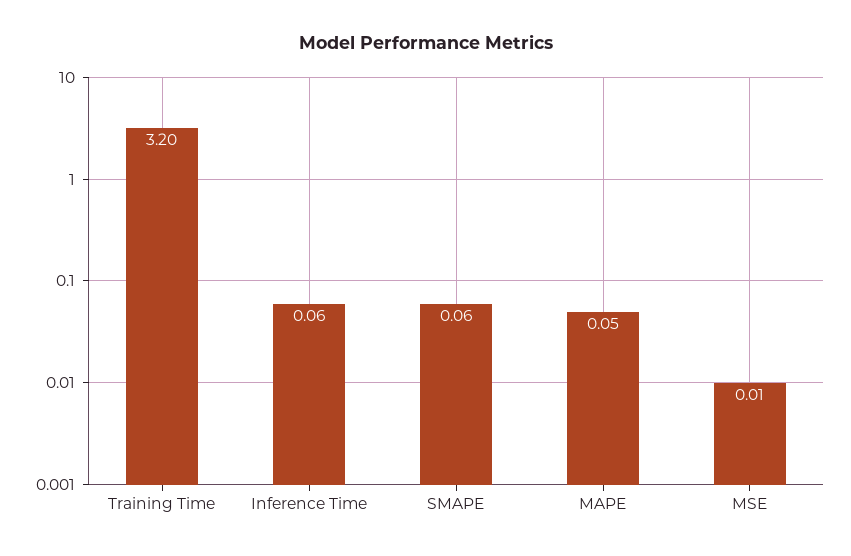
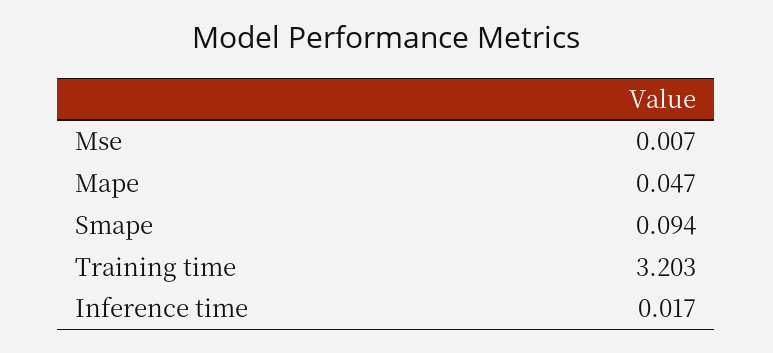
Inference Time: 0.06 -> 0.017
SMAPE: 0.06 -> 0.094

